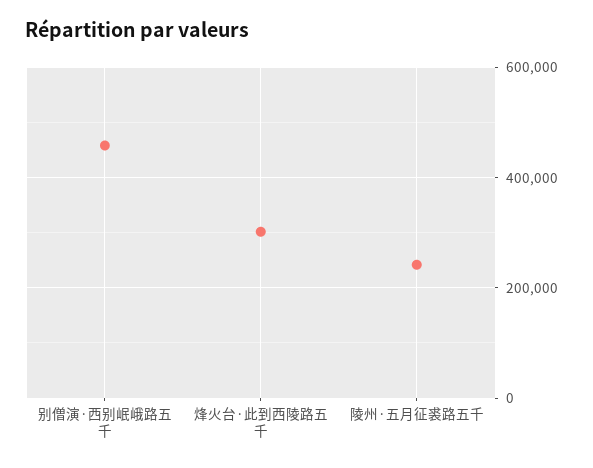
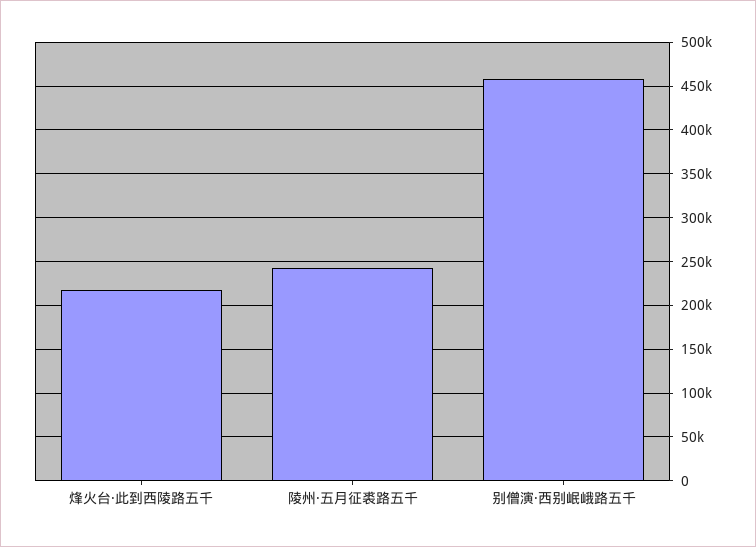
烽火台·此到西陵路五千: 300000 -> 220000

